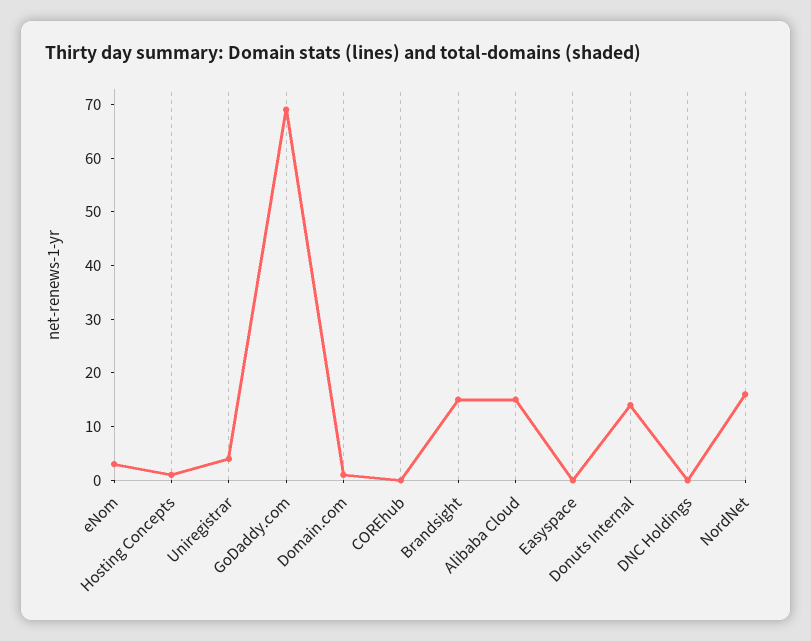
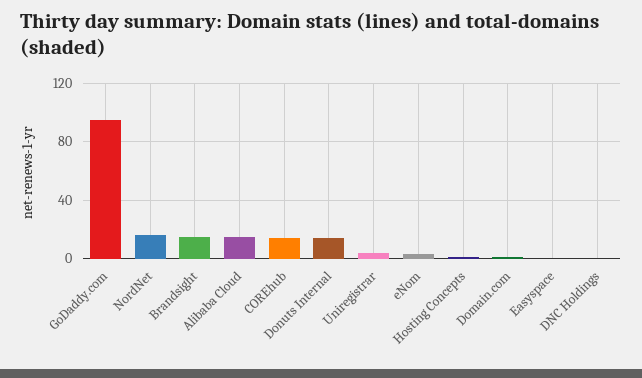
GoDaddy.com: 70 -> 95
COREhub: 0 -> 15

